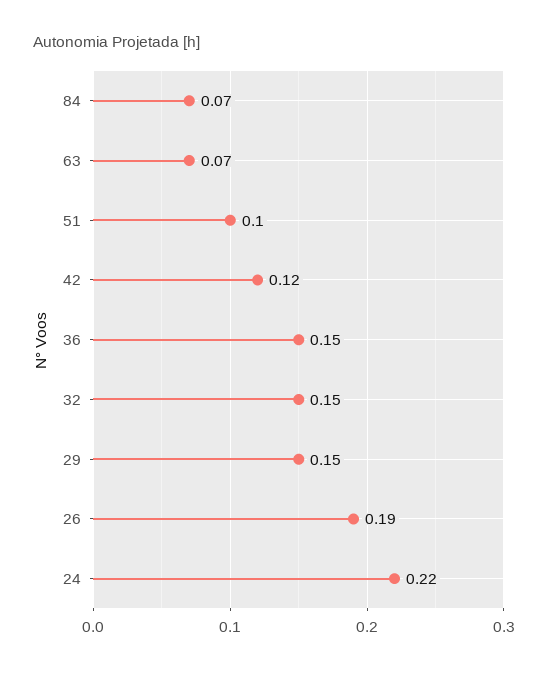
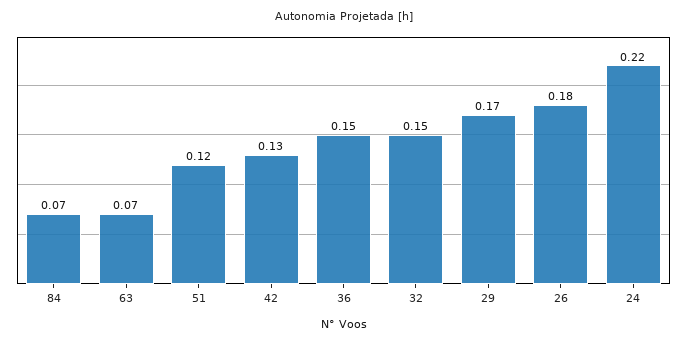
51: 0.1 -> 0.12
42: 0.12 -> 0.13
29: 0.15 -> 0.17
26: 0.19 -> 0.18

